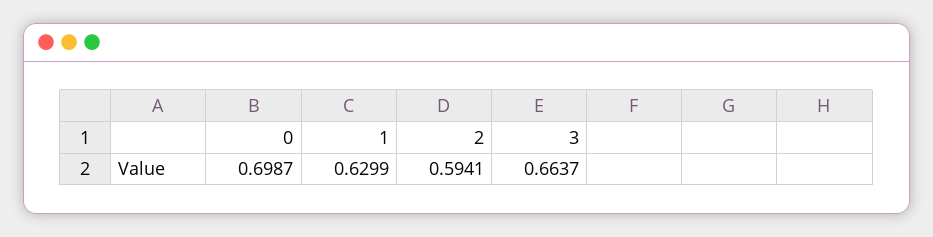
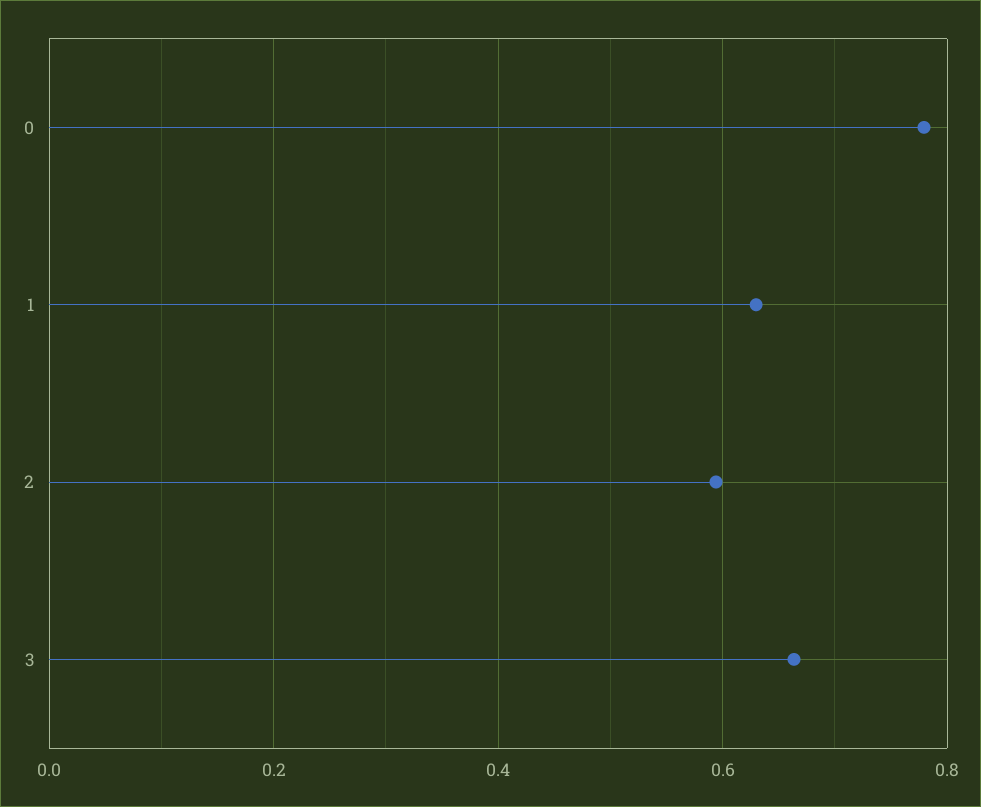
0: 0.6987 -> 0.78

